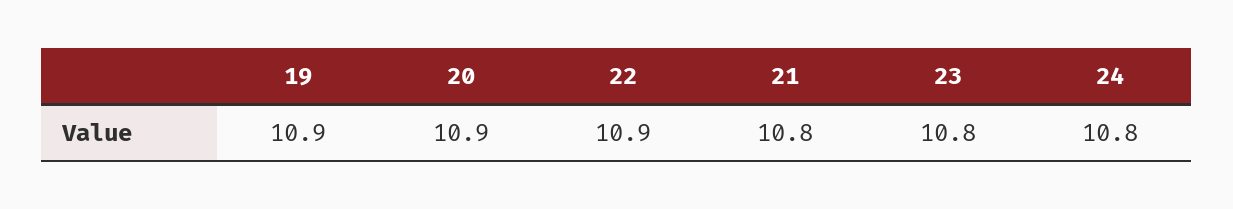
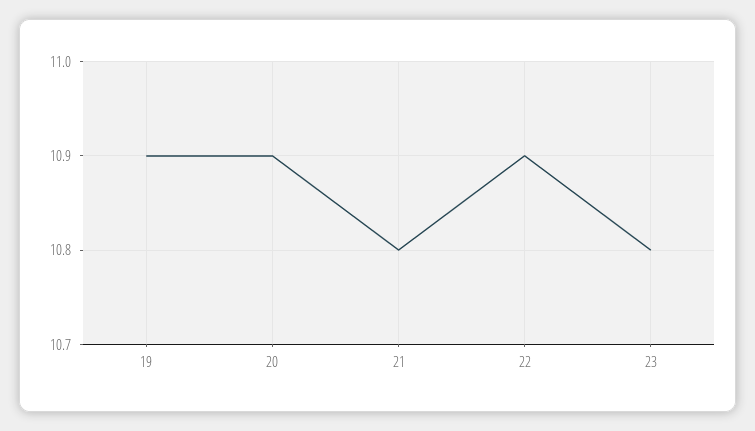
24: 10.8 -> none

